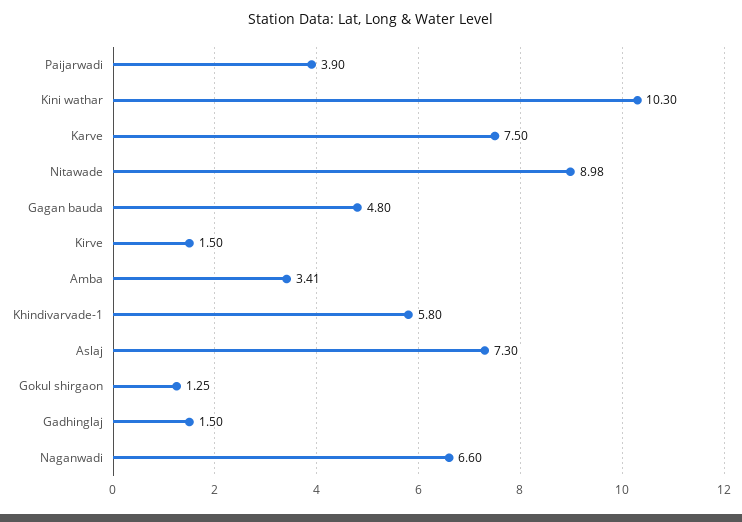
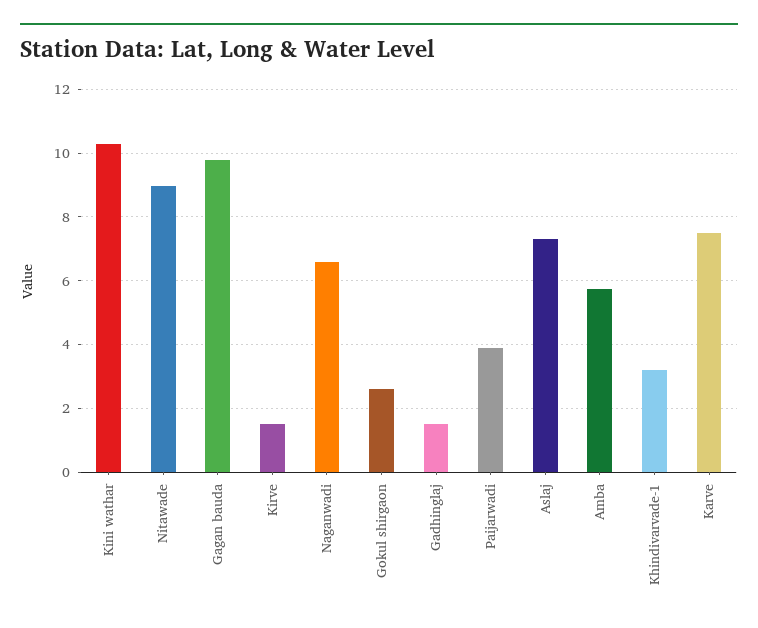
Gagan bauda: 4.8 -> 9.8
Amba: 3.41 -> 5.8
Khindivarvade-1: 5.8 -> 3.2
Gokul shirgaon: 1.25 -> 2.6

